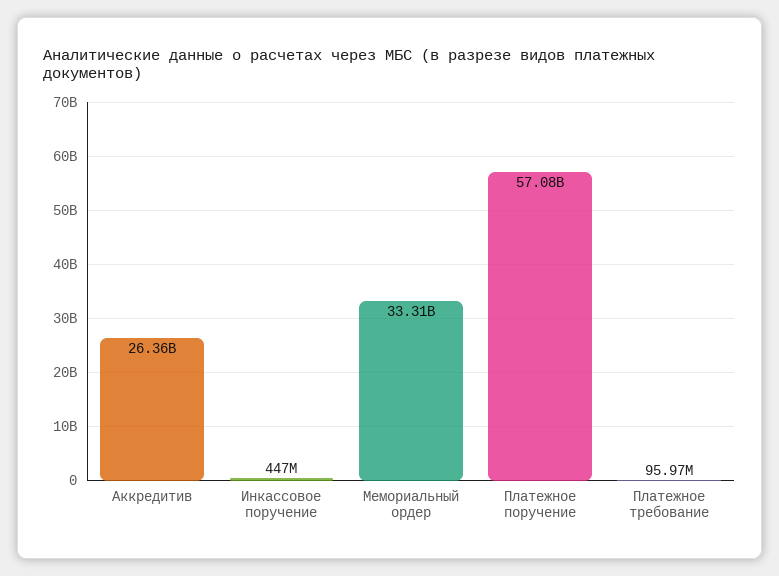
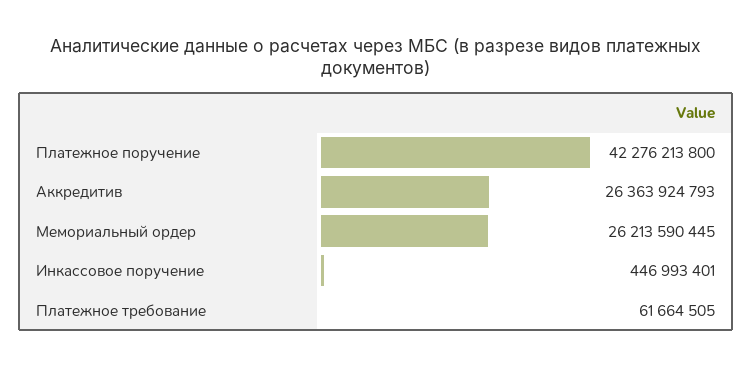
Мемориальный ордер: 33310000000 -> 26213590445
Платежное поручение: 57080000000 -> 42276213800
Платежное требование: 95970000 -> 61664505

